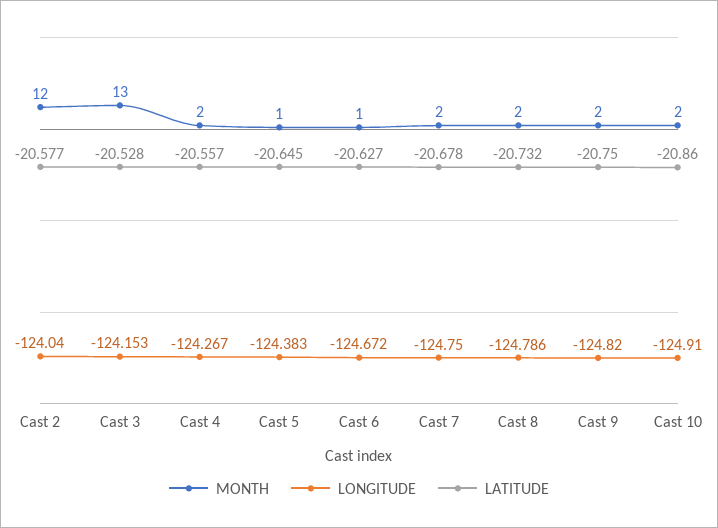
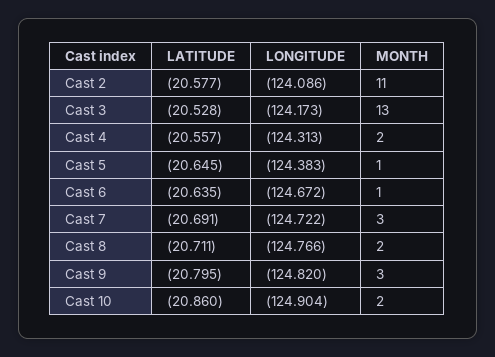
MONTH, Cast 2: 12 -> 11
LONGITUDE, Cast 2: -124.04 -> -124.086
LONGITUDE, Cast 3: -124.153 -> -124.173
LONGITUDE, Cast 4: -124.267 -> -124.313
LATITUDE, Cast 6: -20.627 -> -20.635
MONTH, Cast 7: 2 -> 3
LONGITUDE, Cast 7: -124.75 -> -124.722
LATITUDE, Cast 7: -20.678 -> -20.691
LONGITUDE, Cast 8: -124.786 -> -124.766
LATITUDE, Cast 8: -20.732 -> -20.711
MONTH, Cast 9: 2 -> 3
LATITUDE, Cast 9: -20.75 -> -20.795
LONGITUDE, Cast 10: -124.91 -> -124.904

